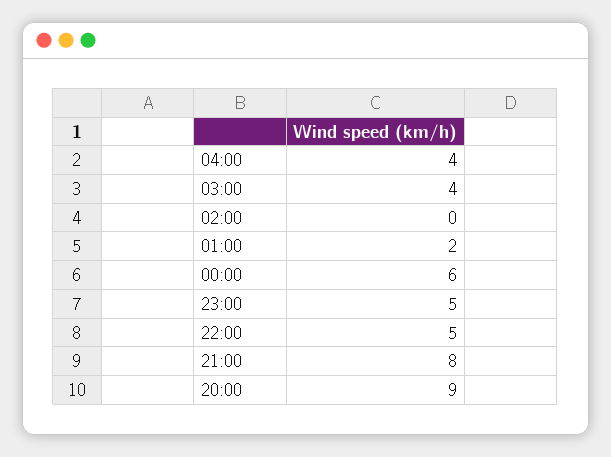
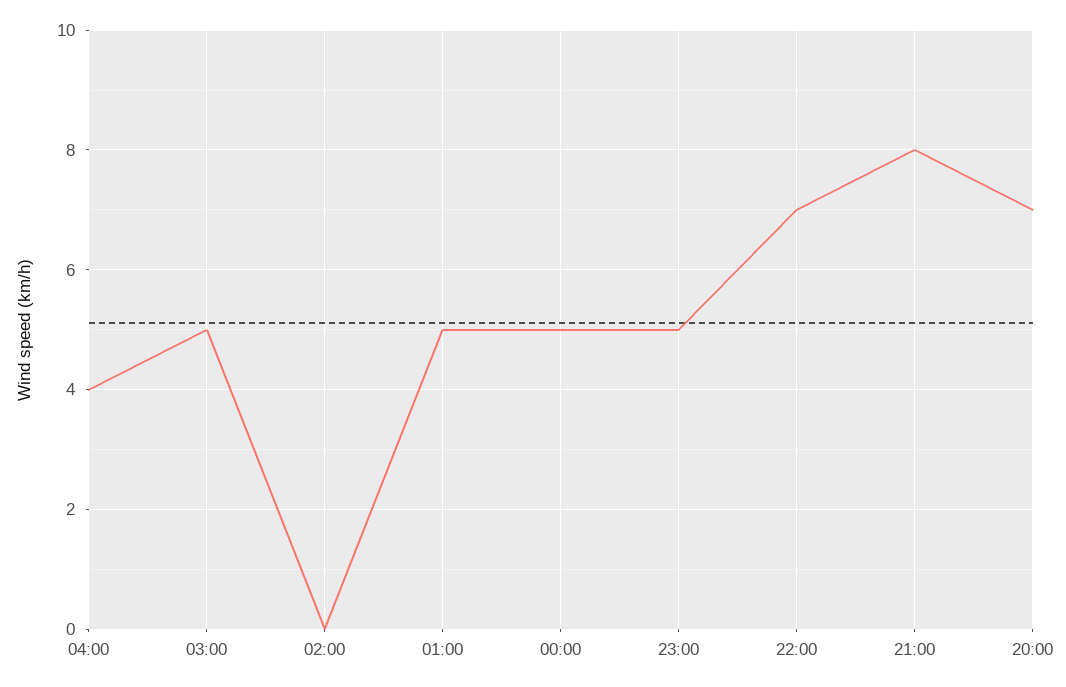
03:00: 4 -> 5
01:00: 2 -> 5
00:00: 6 -> 5
22:00: 5 -> 7
20:00: 9 -> 7

